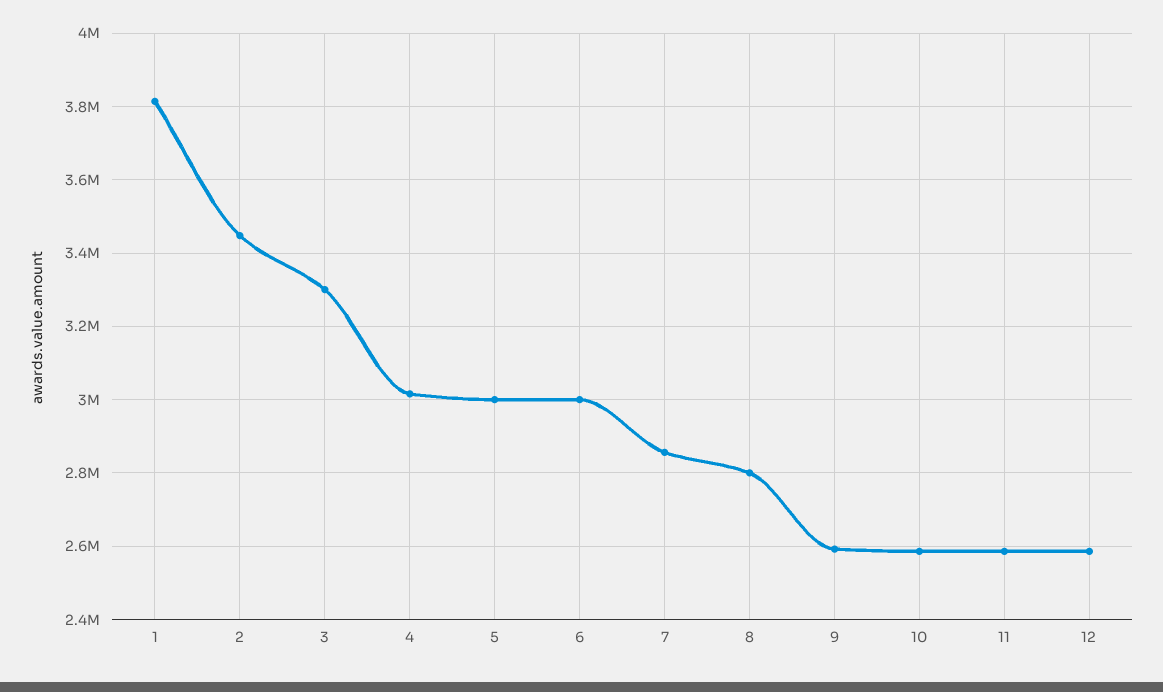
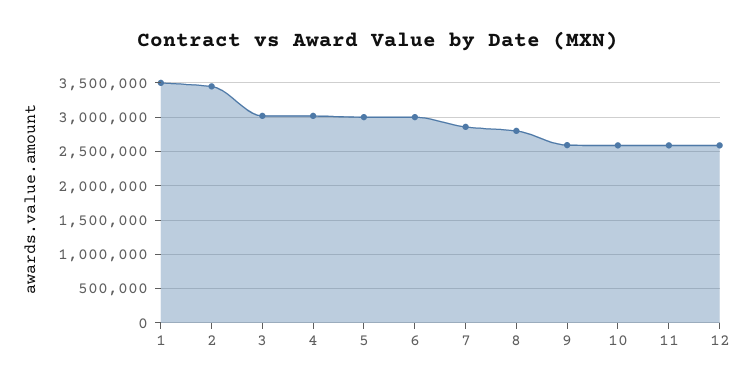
1: 3820000 -> 3500000
3: 3300000 -> 3000000

